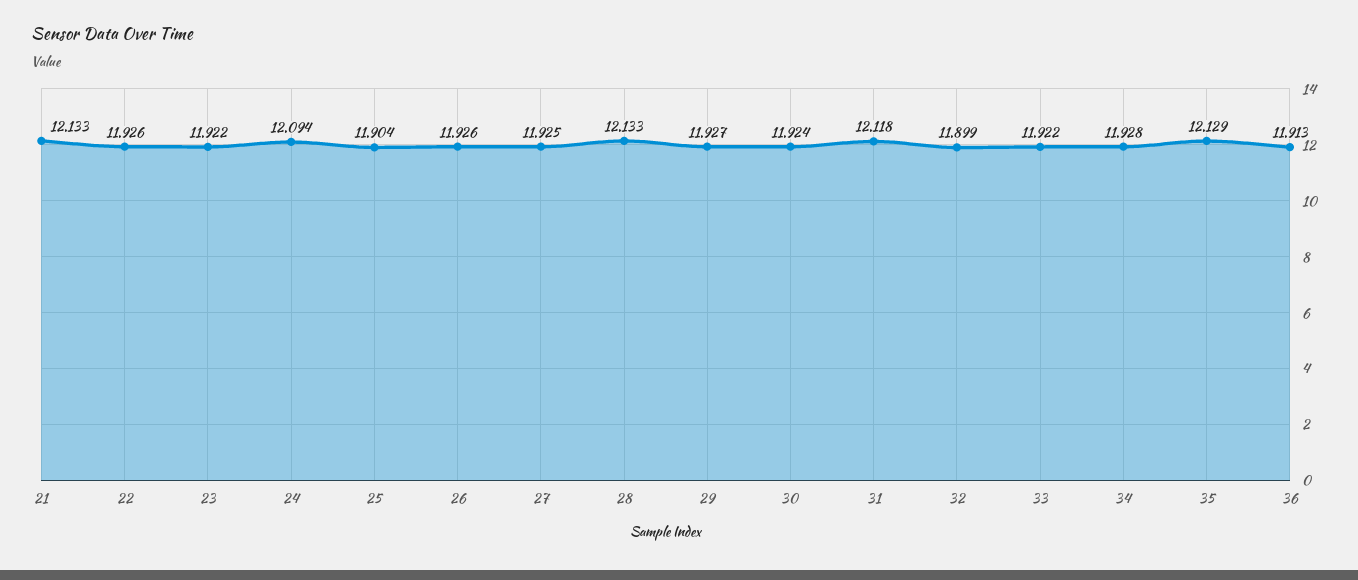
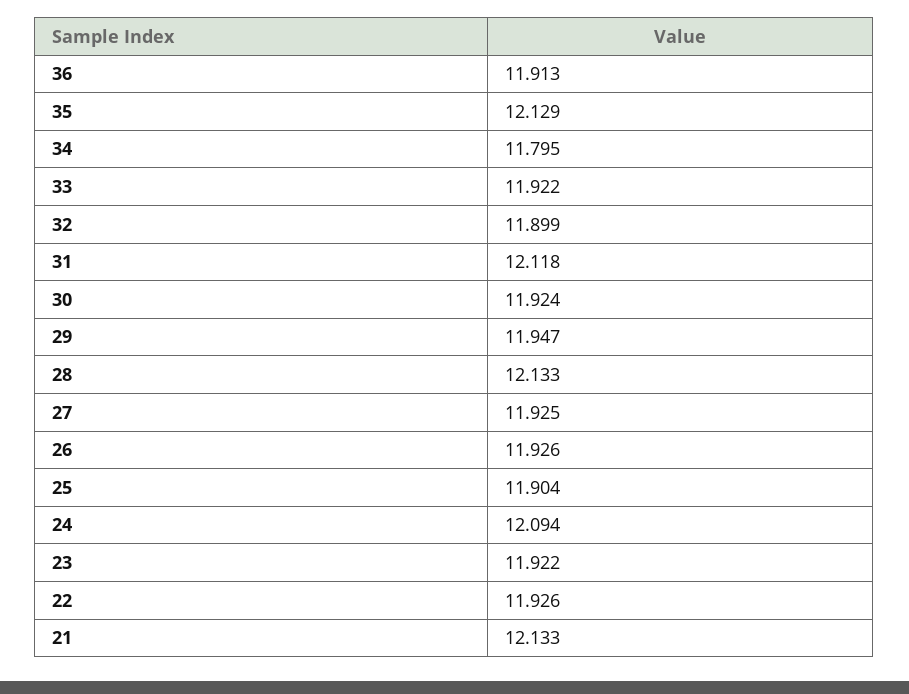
29: 11.927 -> 11.947
34: 11.928 -> 11.795

